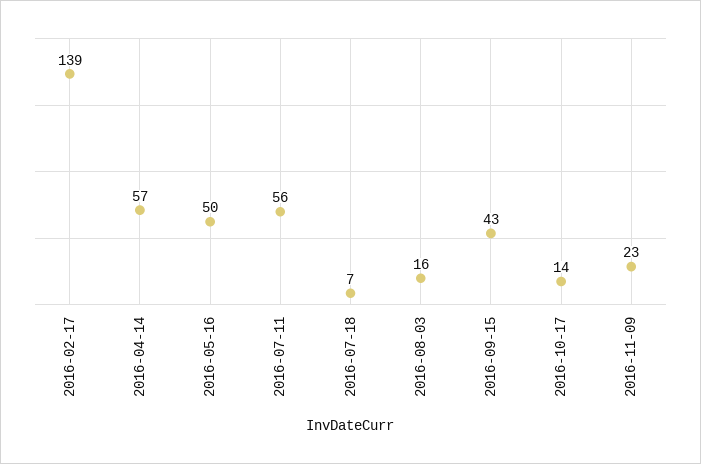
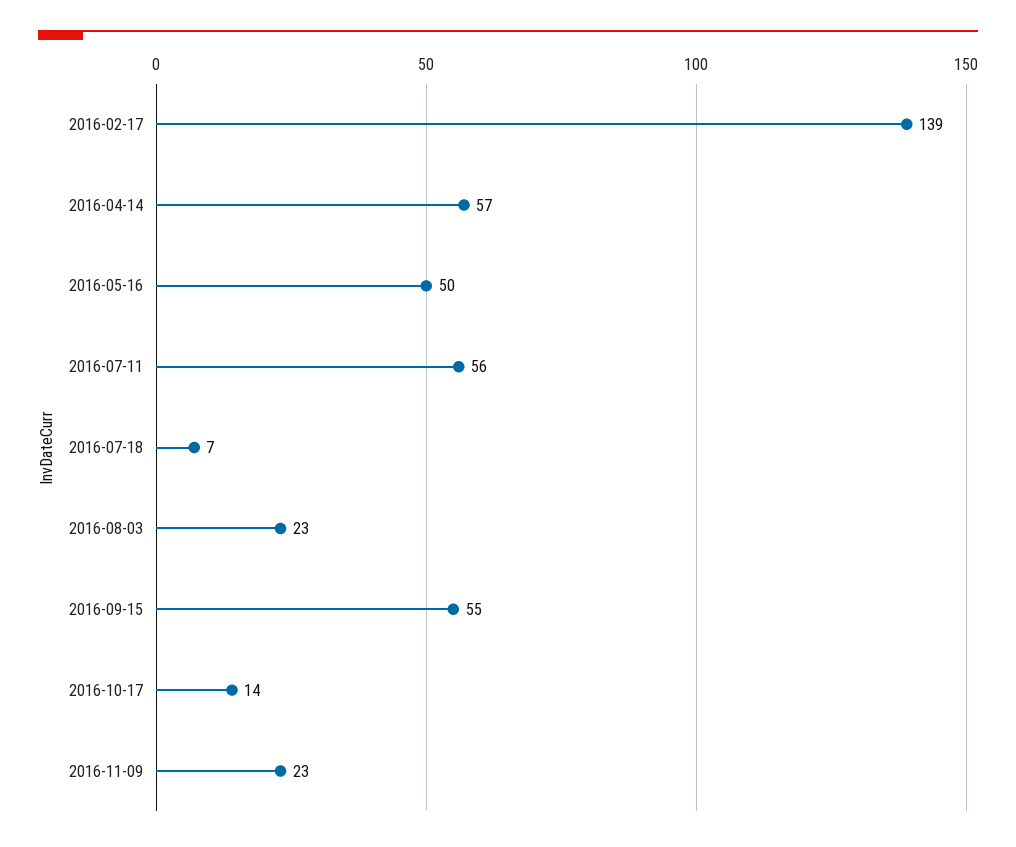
2016-08-03: 16 -> 23
2016-09-15: 43 -> 55

